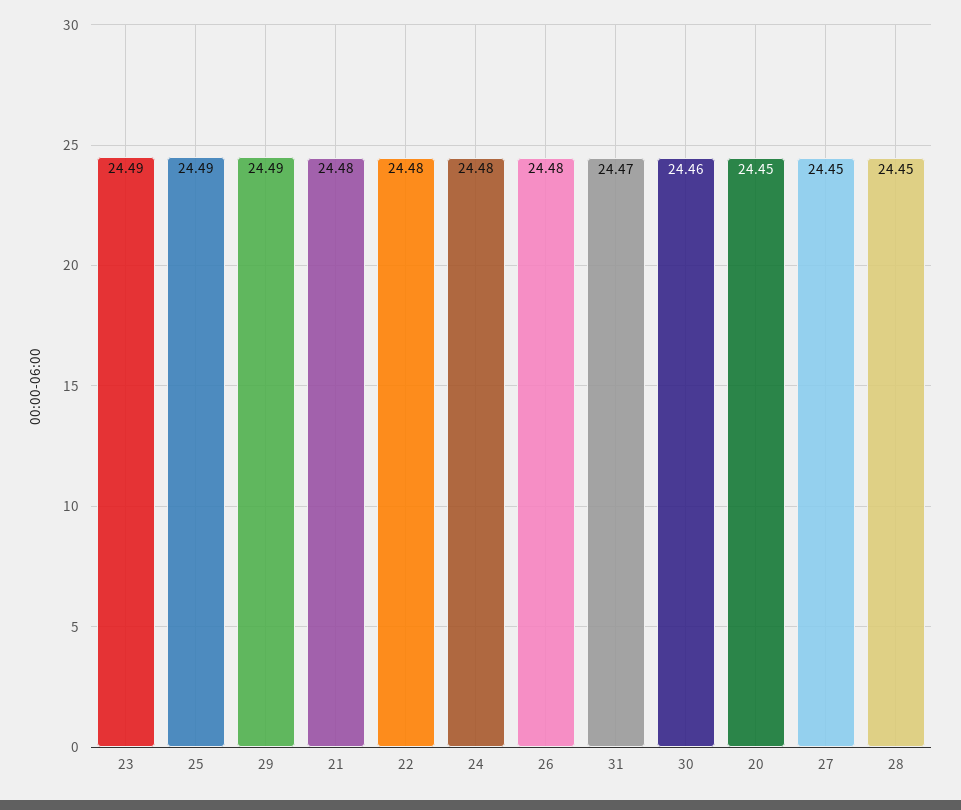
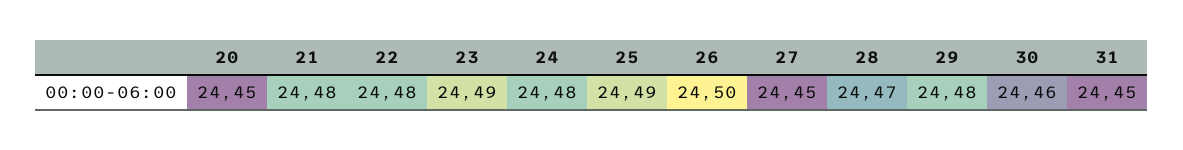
29: 24.49 -> 24.48
26: 24.48 -> 24.5
31: 24.47 -> 24.45
28: 24.45 -> 24.47

